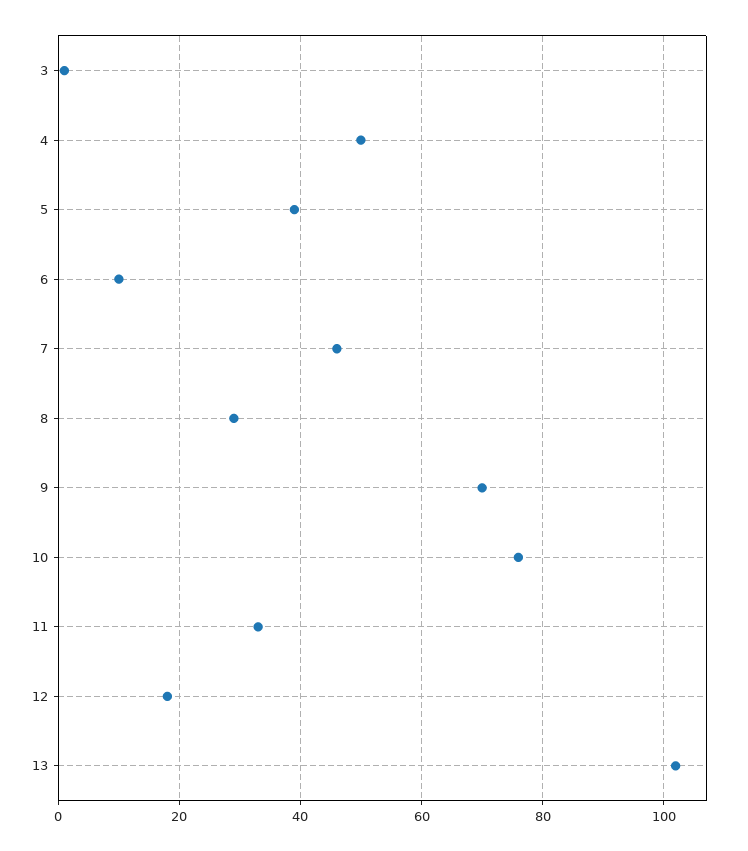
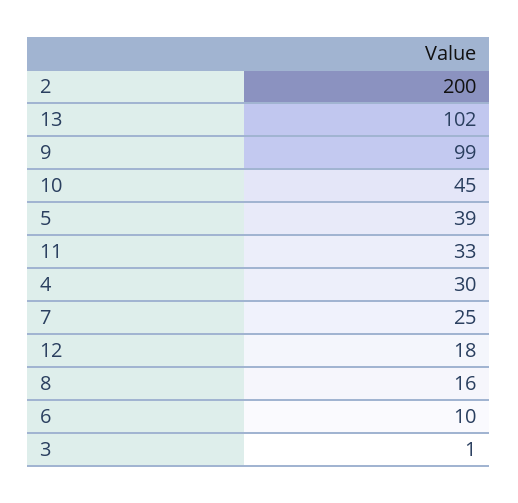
4: 50 -> 30
7: 45 -> 25
8: 30 -> 16
9: 70 -> 99
10: 75 -> 45
2: none -> 200

